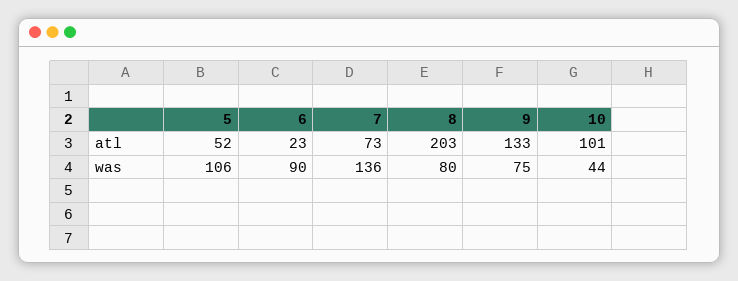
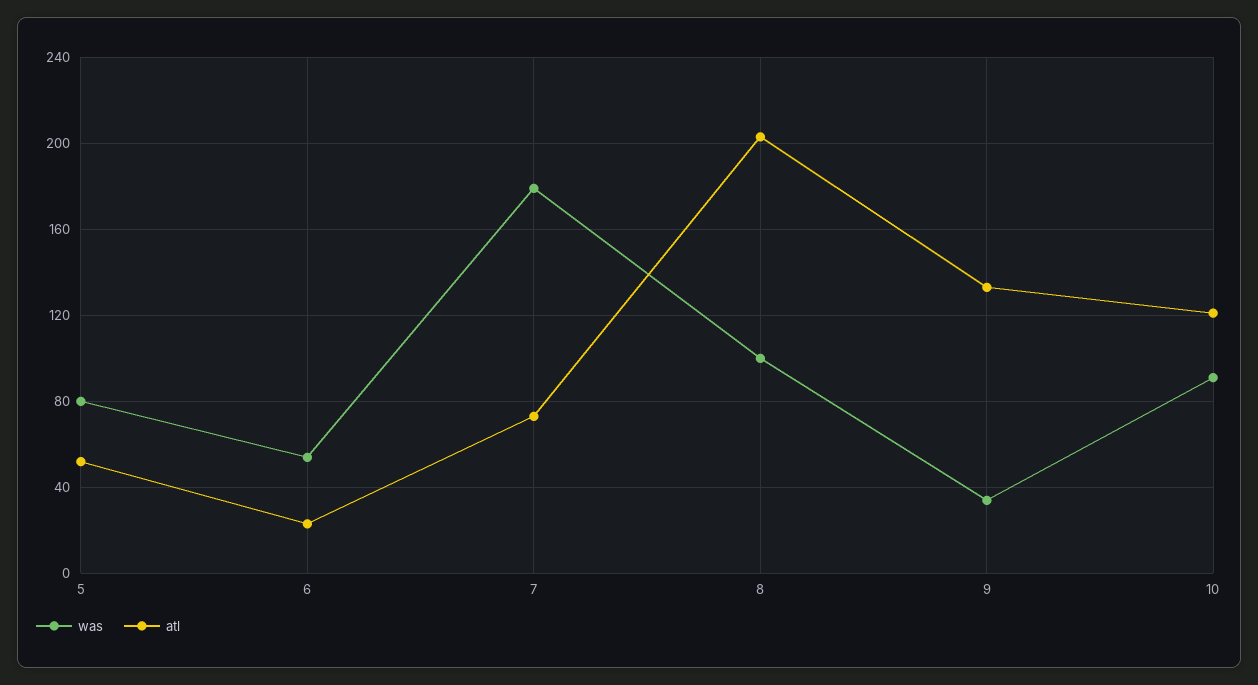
atl, 10: 101 -> 120
was, 5: 106 -> 80
was, 6: 90 -> 55
was, 7: 136 -> 180
was, 8: 80 -> 100
was, 9: 75 -> 35
was, 10: 44 -> 90

